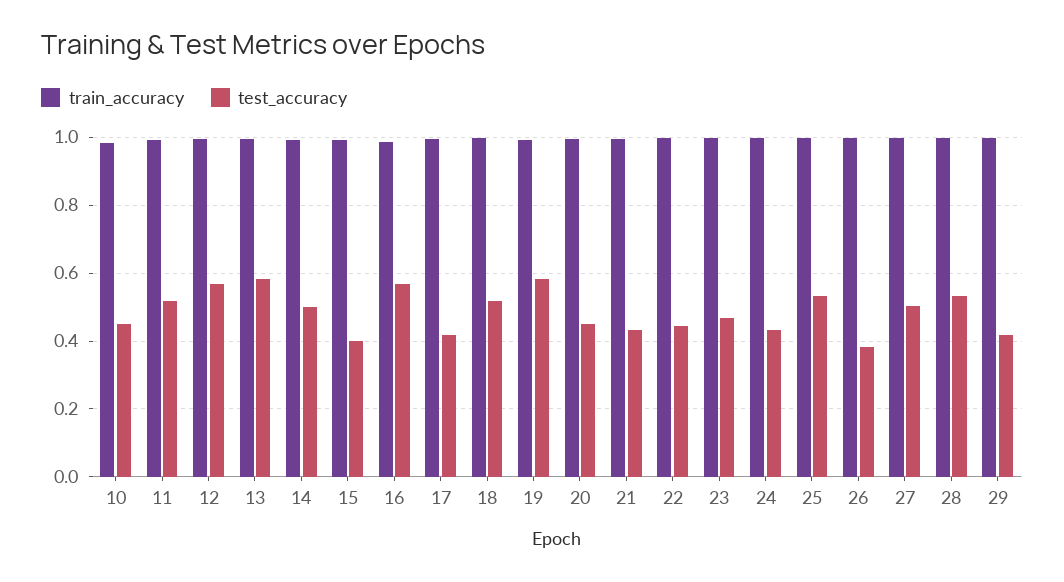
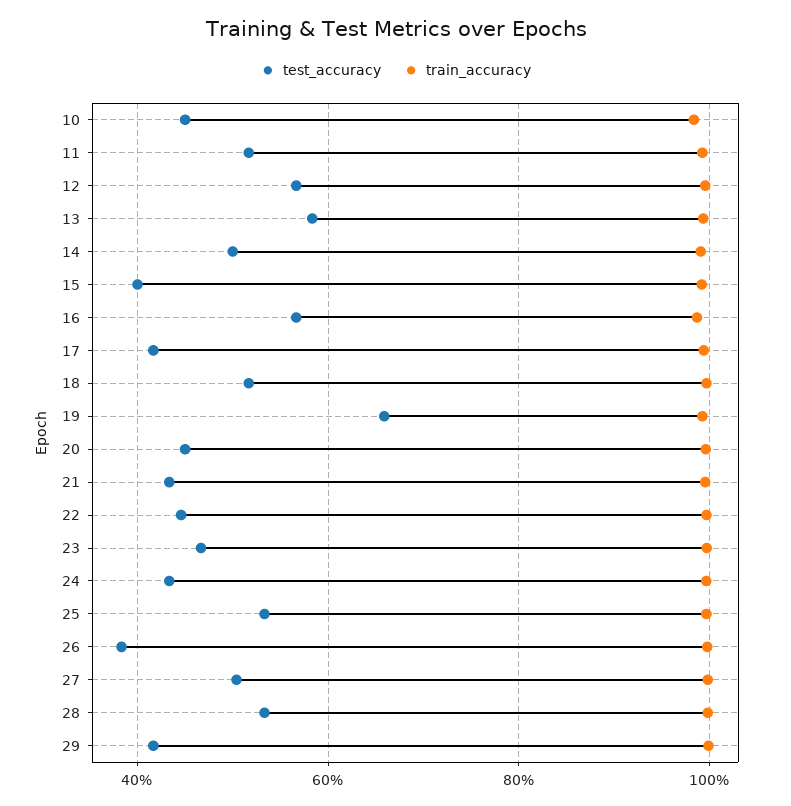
test_accuracy, 19: 0.58 -> 0.66

